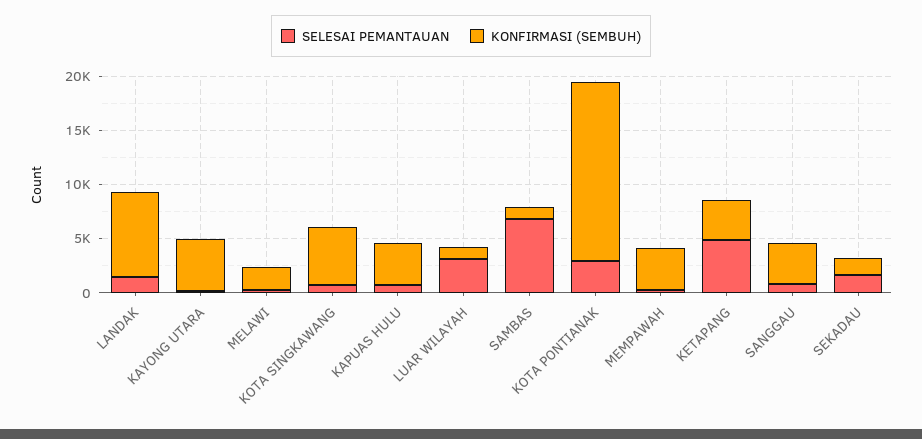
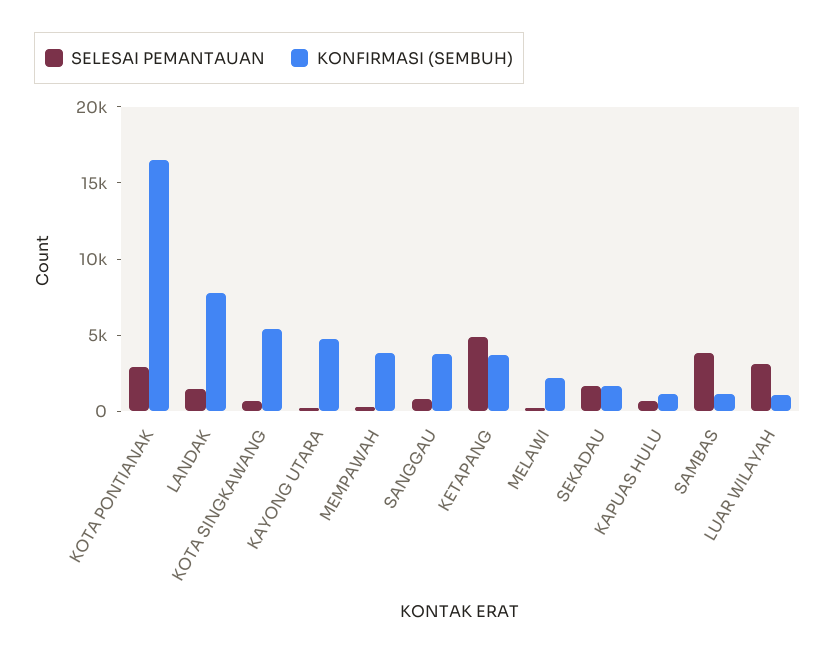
KONFIRMASI (SEMBUH), KAPUAS HULU: 4000 -> 1000
SELESAI PEMANTAUAN, SAMBAS: 7000 -> 4000

